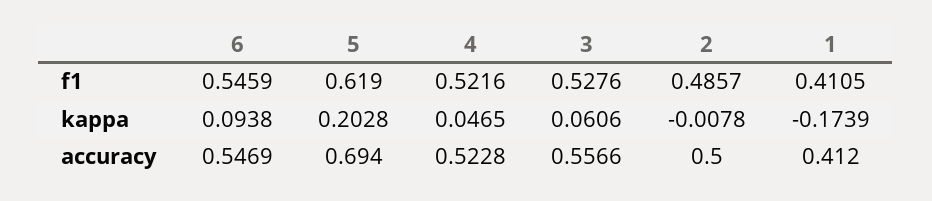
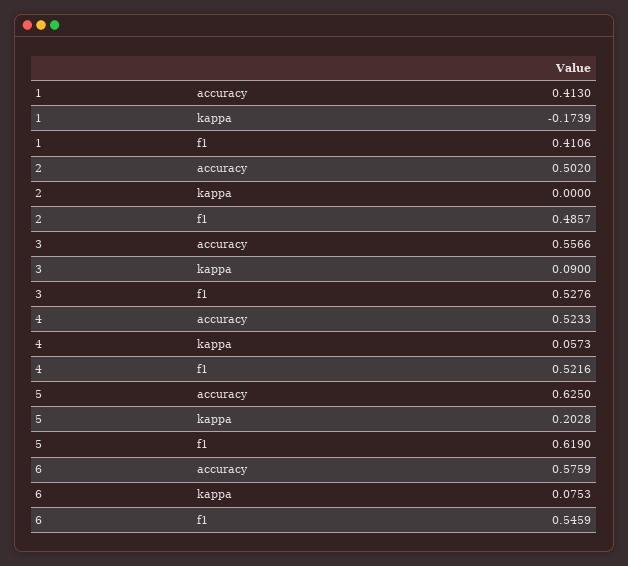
1, f1: 0.4105 -> 0.4106
6, kappa: 0.0938 -> 0.0753
4, kappa: 0.0465 -> 0.0573
3, kappa: 0.0606 -> 0.09
2, kappa: -0.0078 -> 0
6, accuracy: 0.5469 -> 0.5759
5, accuracy: 0.694 -> 0.625
4, accuracy: 0.5228 -> 0.5233
2, accuracy: 0.5 -> 0.502
1, accuracy: 0.412 -> 0.413

